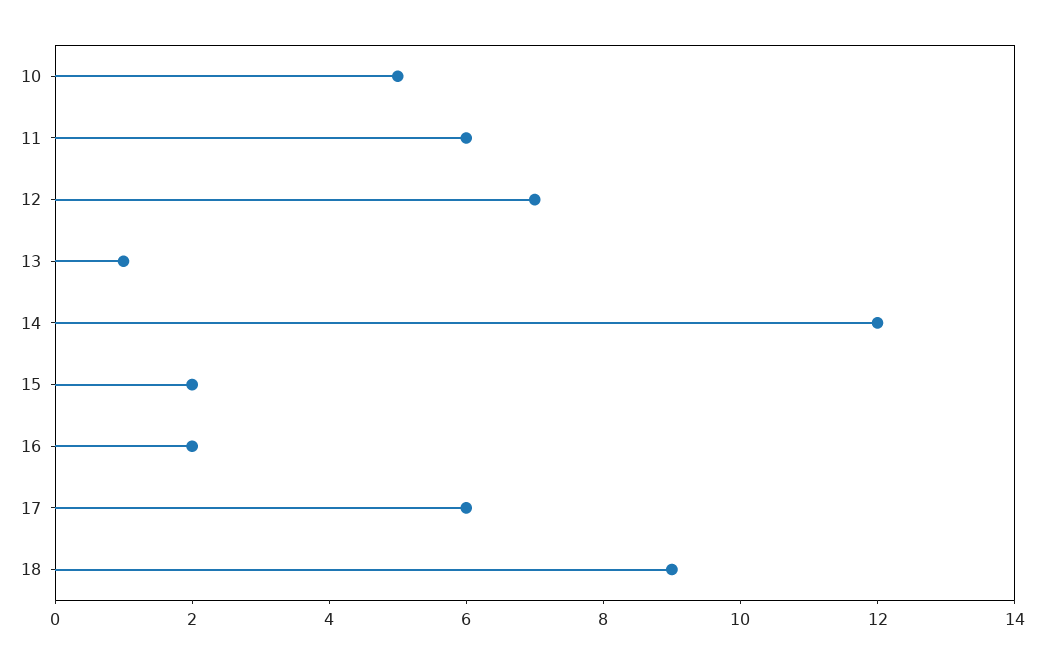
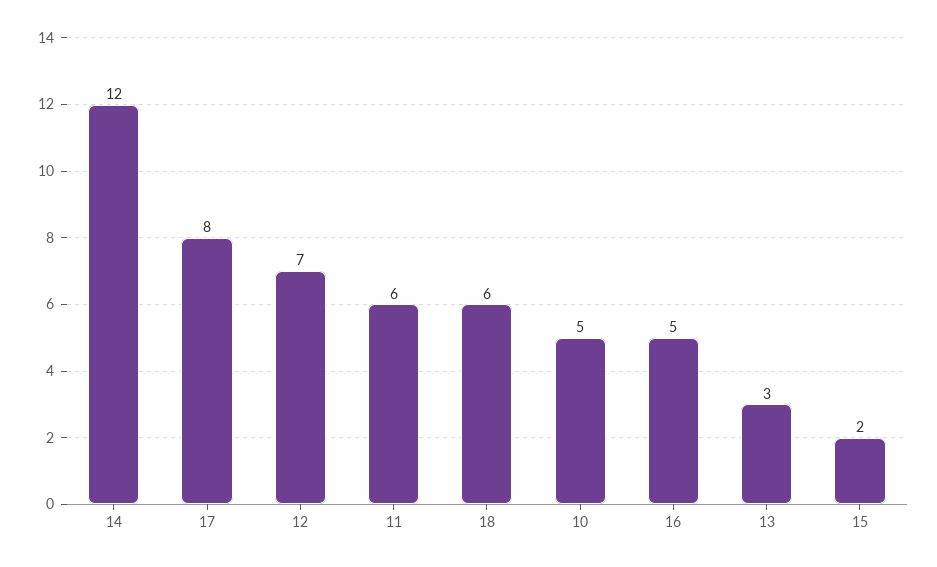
13: 1 -> 3
16: 2 -> 5
17: 6 -> 8
18: 9 -> 6

